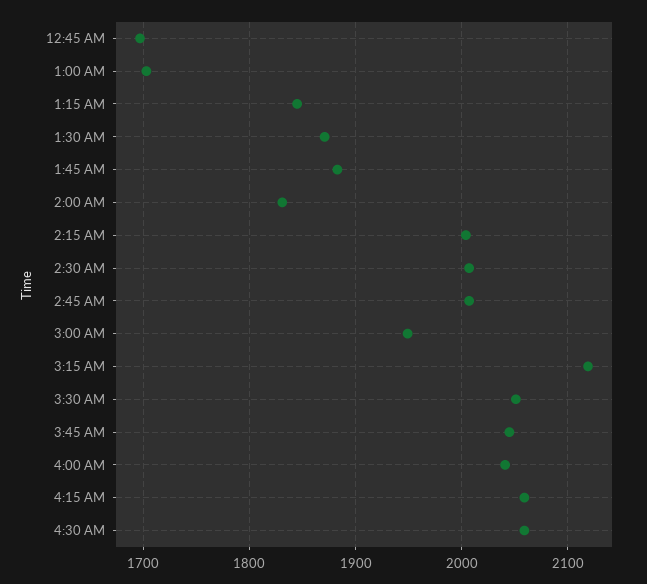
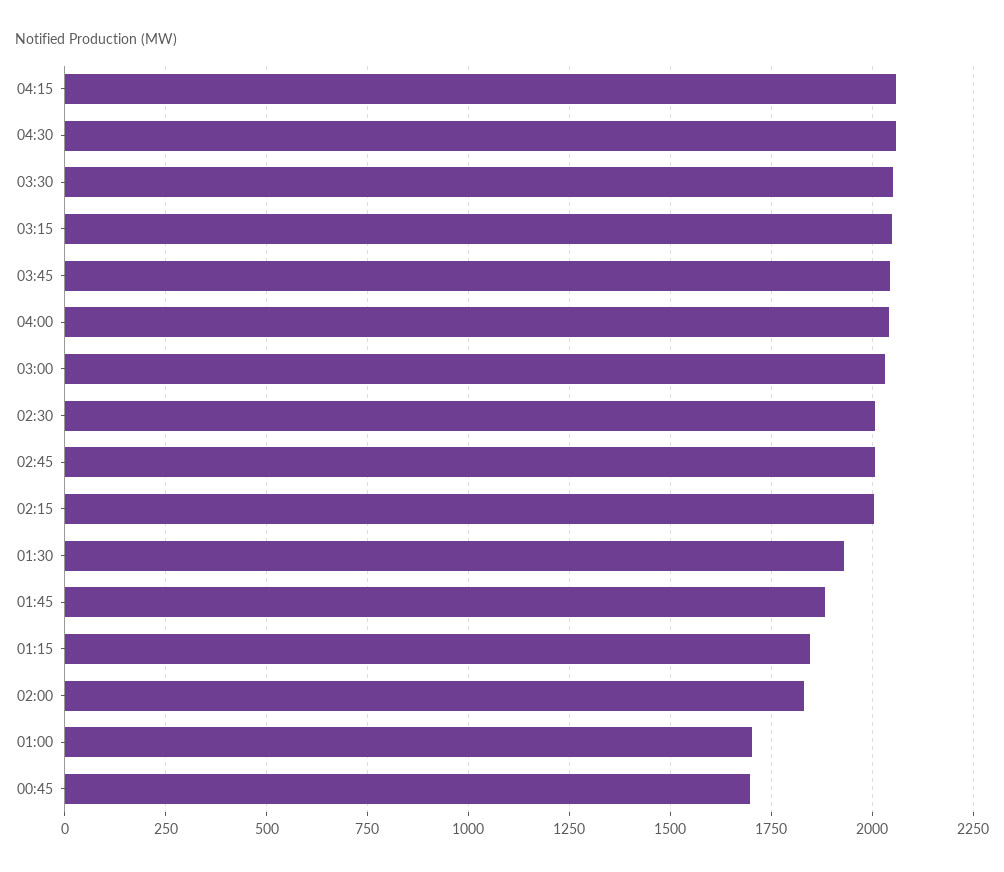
1:30 AM: 1870 -> 1925
3:00 AM: 1950 -> 2025
3:15 AM: 2120 -> 2050

